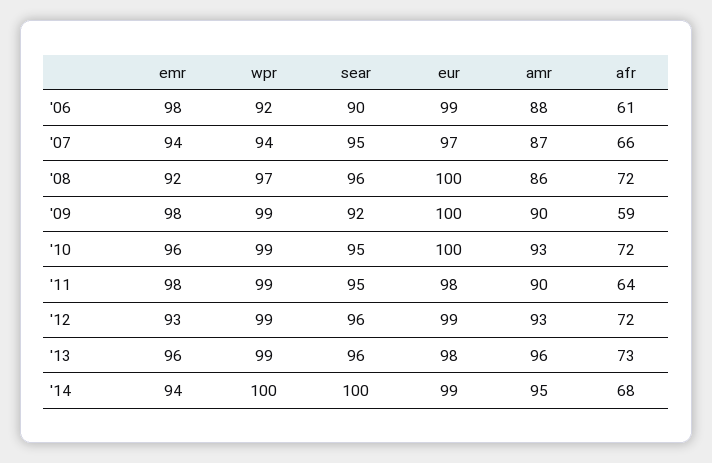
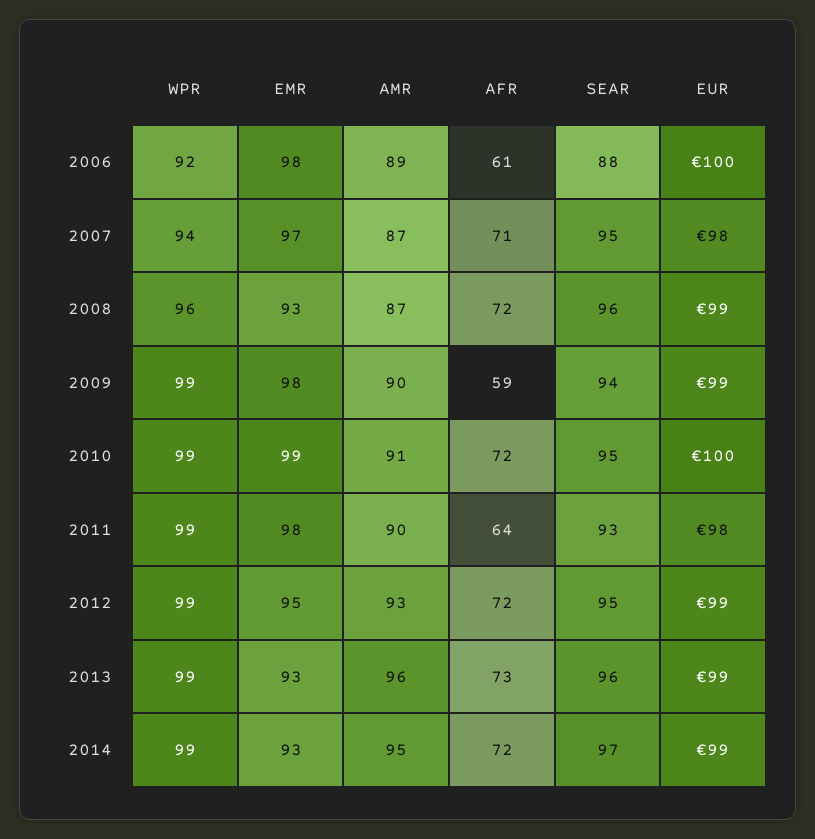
sear, '06: 90 -> 88
eur, '06: 99 -> 100
amr, '06: 88 -> 89
emr, '07: 94 -> 97
eur, '07: 97 -> 98
afr, '07: 66 -> 71
emr, '08: 92 -> 93
wpr, '08: 97 -> 96
eur, '08: 100 -> 99
amr, '08: 86 -> 87
sear, '09: 92 -> 94
eur, '09: 100 -> 99
emr, '10: 96 -> 99
amr, '10: 93 -> 91
sear, '11: 95 -> 93
emr, '12: 93 -> 95
sear, '12: 96 -> 95
emr, '13: 96 -> 93
eur, '13: 98 -> 99
emr, '14: 94 -> 93
wpr, '14: 100 -> 99
sear, '14: 100 -> 97
afr, '14: 68 -> 72

